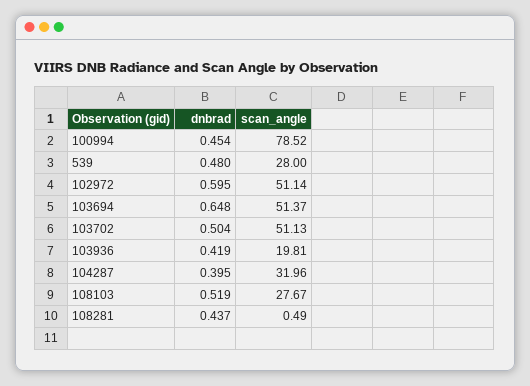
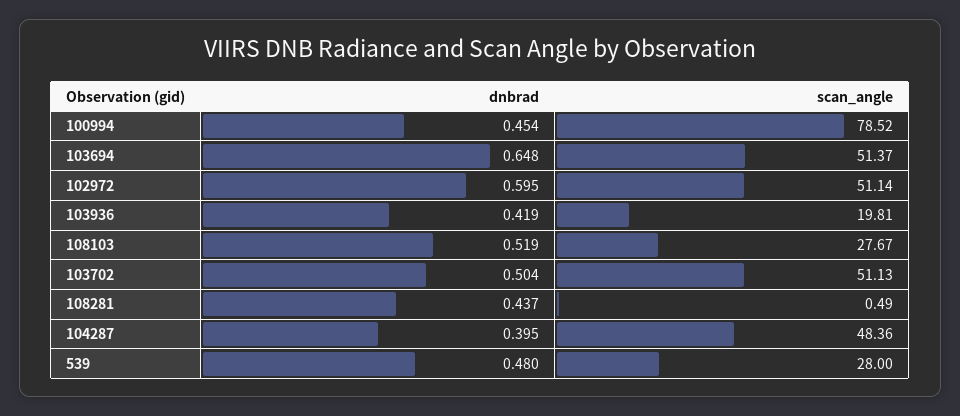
scan_angle, 104287: 31.96 -> 48.36

